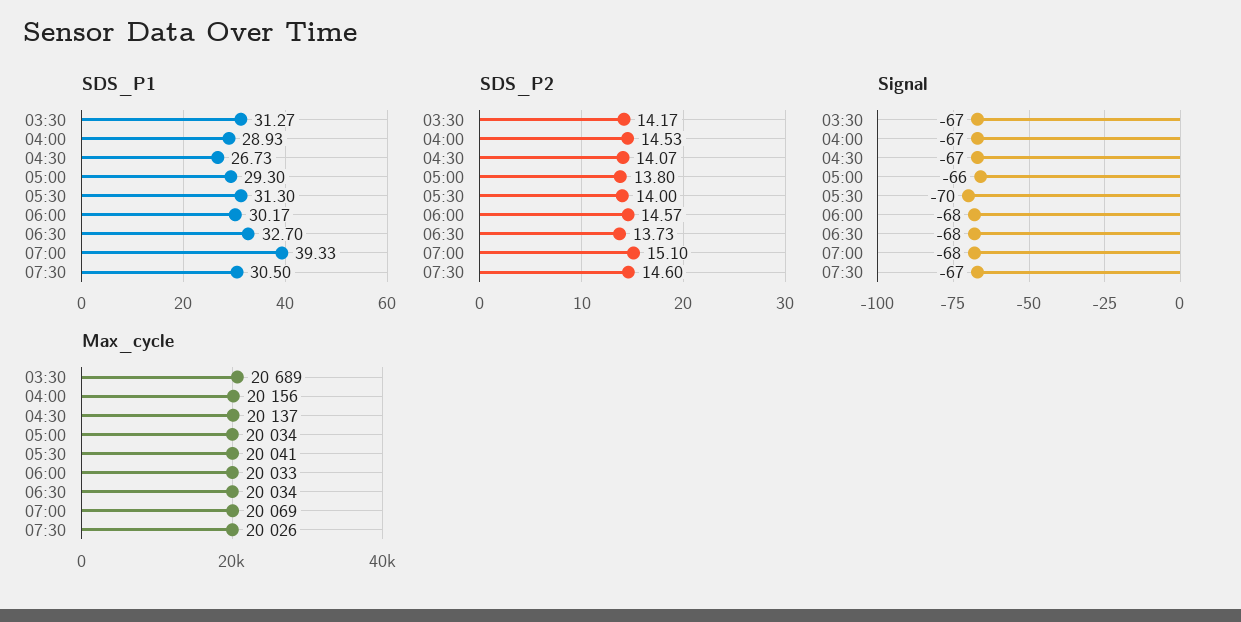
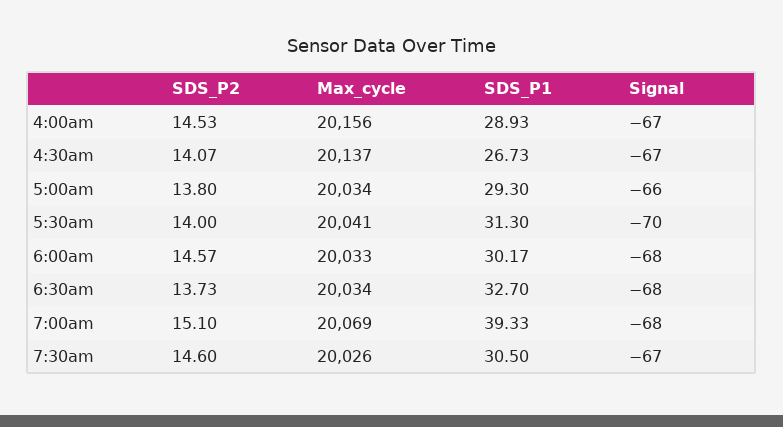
SDS_P1, 03:30: 31.27 -> none
SDS_P2, 03:30: 14.17 -> none
Signal, 03:30: -67 -> none
Max_cycle, 03:30: 20689 -> none

